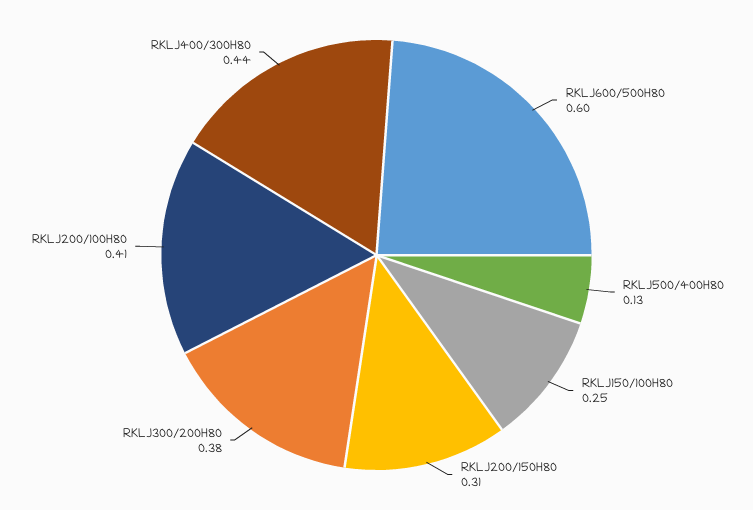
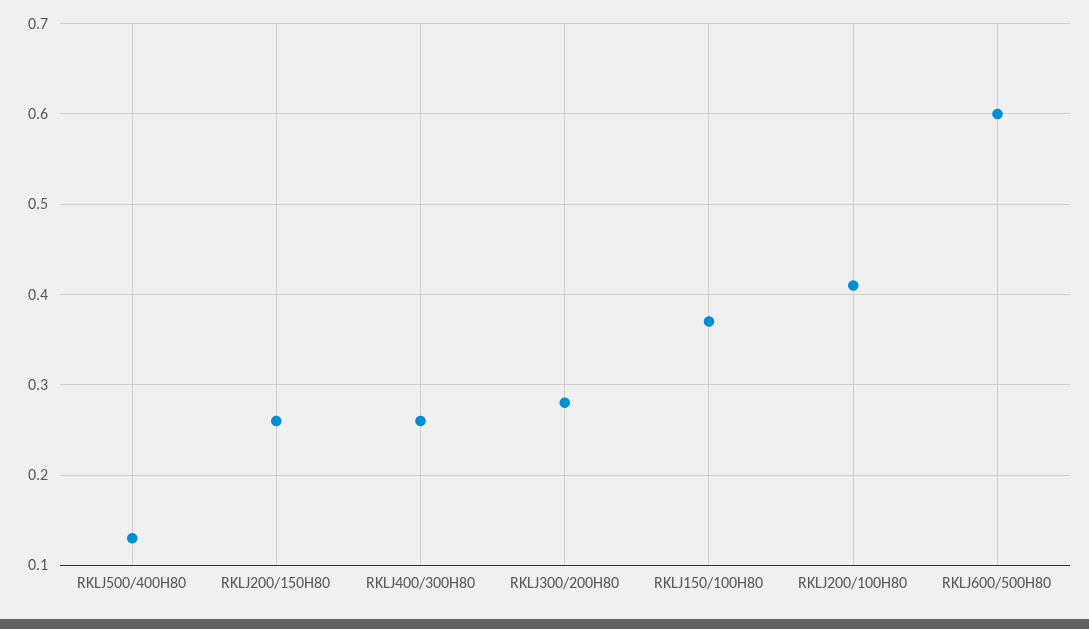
RKLJ150/100H80: 0.25 -> 0.37
RKLJ200/150H80: 0.31 -> 0.26
RKLJ300/200H80: 0.38 -> 0.28
RKLJ400/300H80: 0.44 -> 0.26

